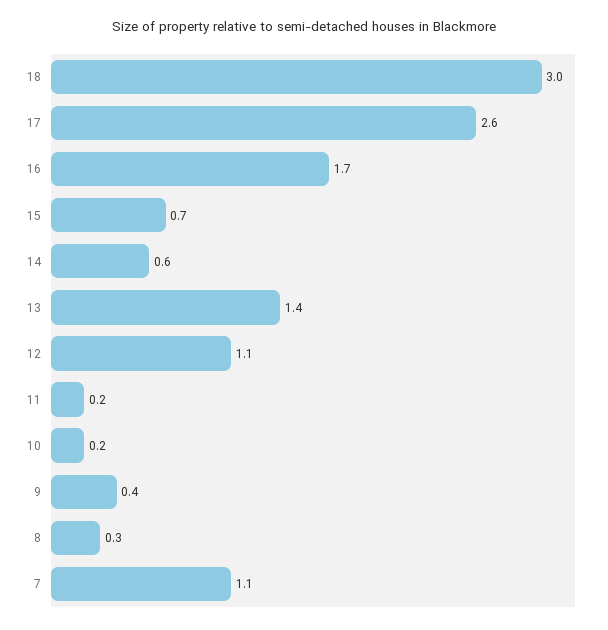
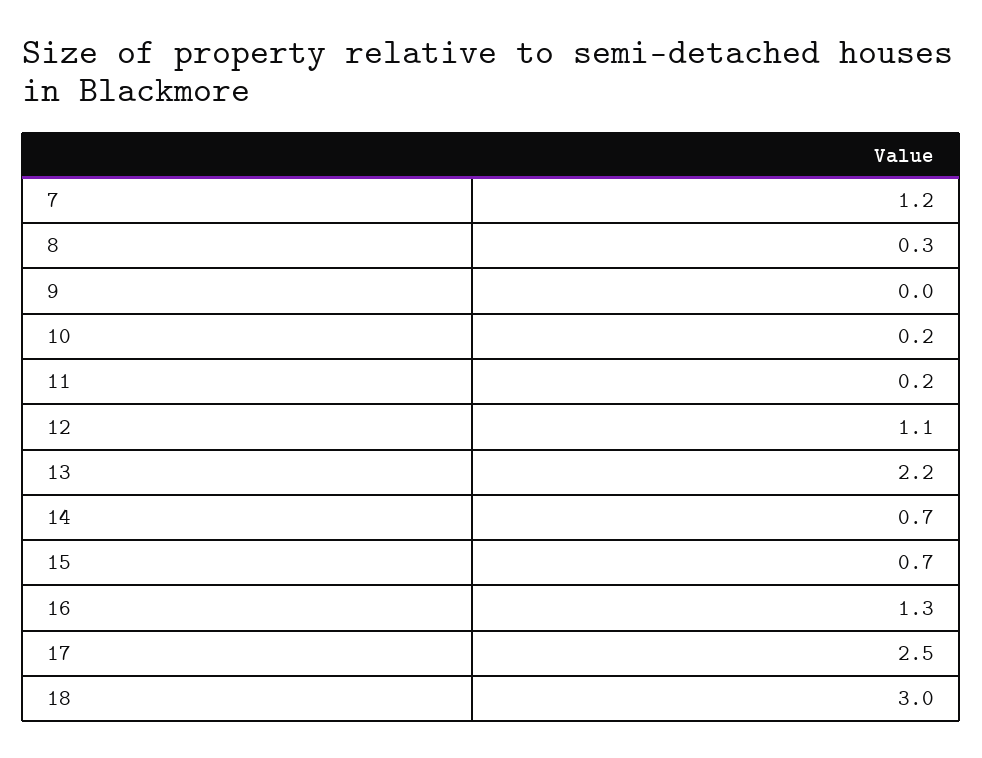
17: 2.6 -> 2.5
16: 1.7 -> 1.3
14: 0.6 -> 0.7
13: 1.4 -> 2.2
9: 0.4 -> 0
7: 1.1 -> 1.2

